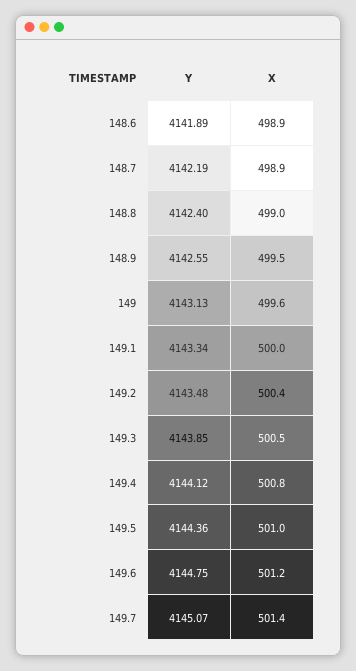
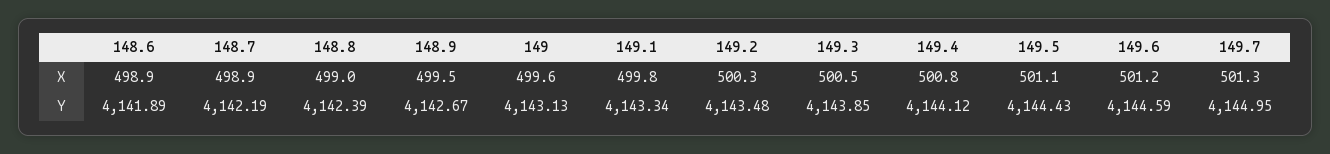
Y, 148.8: 4142.4 -> 4142.39
Y, 148.9: 4142.55 -> 4142.67
X, 149.1: 500 -> 499.8
X, 149.2: 500.4 -> 500.3
Y, 149.5: 4144.36 -> 4144.43
X, 149.5: 501 -> 501.1
Y, 149.6: 4144.75 -> 4144.59
Y, 149.7: 4145.07 -> 4144.95
X, 149.7: 501.4 -> 501.3

